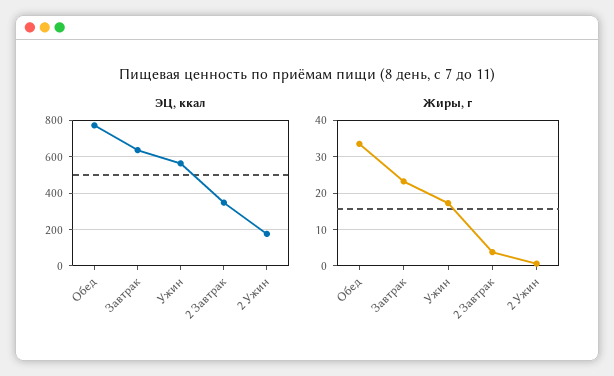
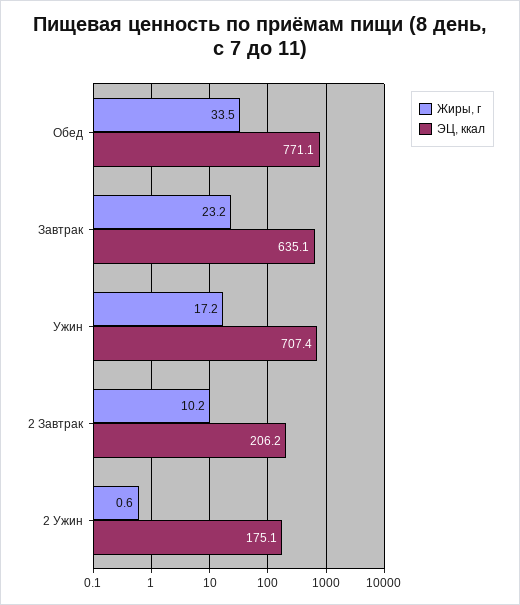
ЭЦ, ккал, Ужин: 550 -> 707.4
ЭЦ, ккал, 2 Завтрак: 350 -> 206.2
Жиры, г, 2 Завтрак: 4 -> 10.2

